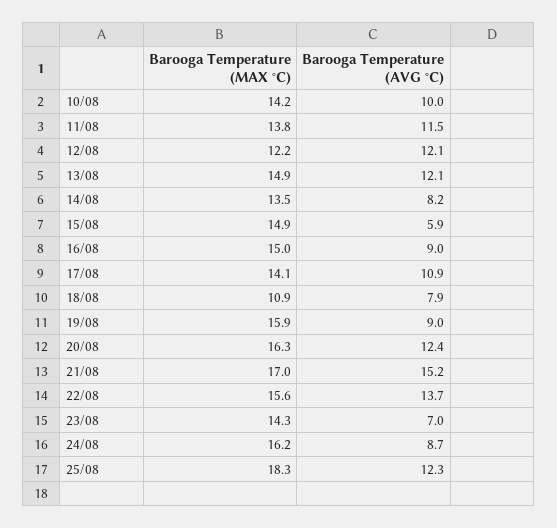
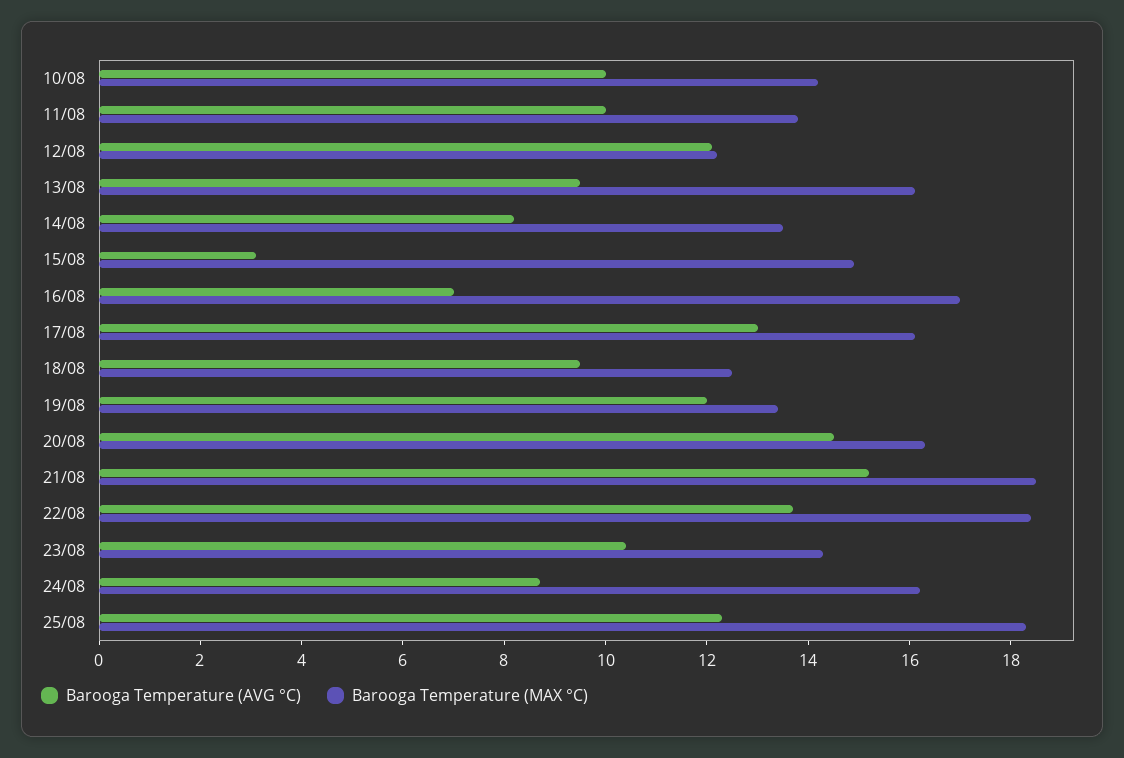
Barooga Temperature (AVG °C), 11/08: 11.5 -> 10
Barooga Temperature (MAX °C), 13/08: 14.9 -> 16
Barooga Temperature (AVG °C), 13/08: 12.1 -> 9.5
Barooga Temperature (AVG °C), 15/08: 5.9 -> 3
Barooga Temperature (MAX °C), 16/08: 15 -> 17
Barooga Temperature (AVG °C), 16/08: 9 -> 7
Barooga Temperature (MAX °C), 17/08: 14.1 -> 16
Barooga Temperature (AVG °C), 17/08: 10.9 -> 13
Barooga Temperature (MAX °C), 18/08: 10.9 -> 12.5
Barooga Temperature (AVG °C), 18/08: 7.9 -> 9.5
Barooga Temperature (MAX °C), 19/08: 15.9 -> 13.5
Barooga Temperature (AVG °C), 19/08: 9 -> 12
Barooga Temperature (AVG °C), 20/08: 12.4 -> 14.5
Barooga Temperature (MAX °C), 21/08: 17 -> 18.5
Barooga Temperature (MAX °C), 22/08: 15.6 -> 18.5
Barooga Temperature (AVG °C), 23/08: 7 -> 10.5

